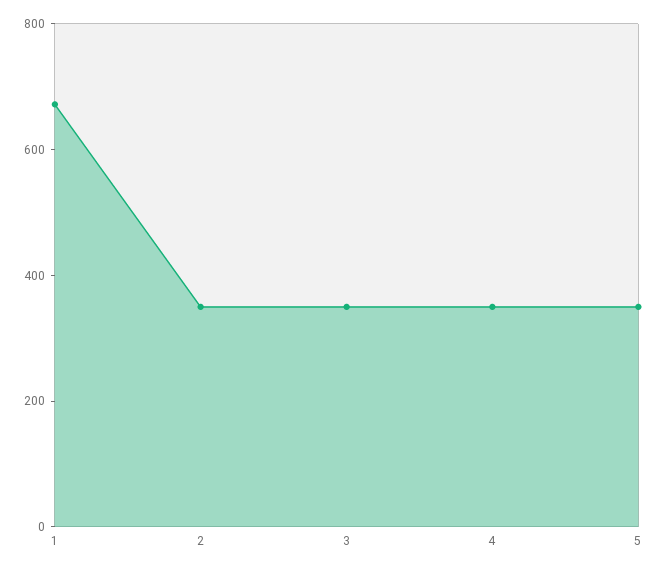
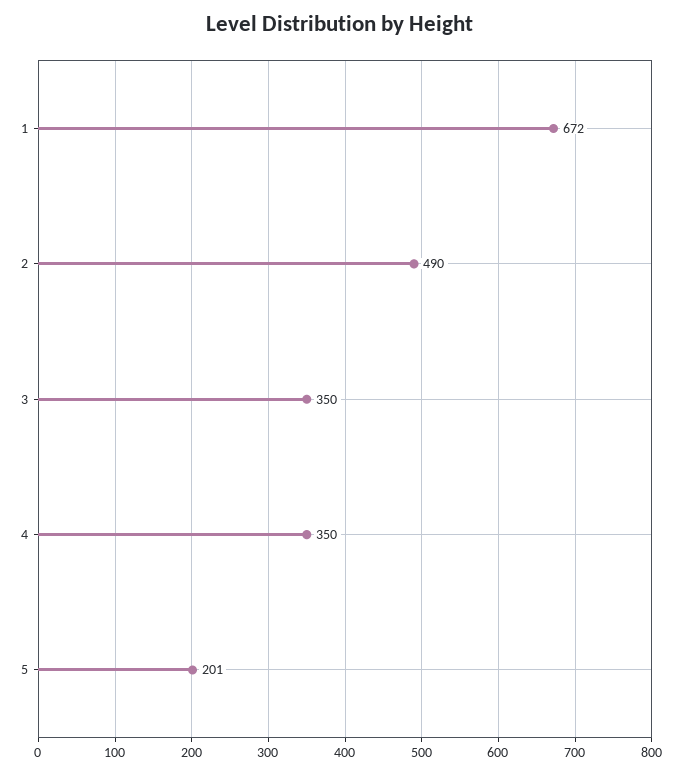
2: 350 -> 490
5: 350 -> 201

